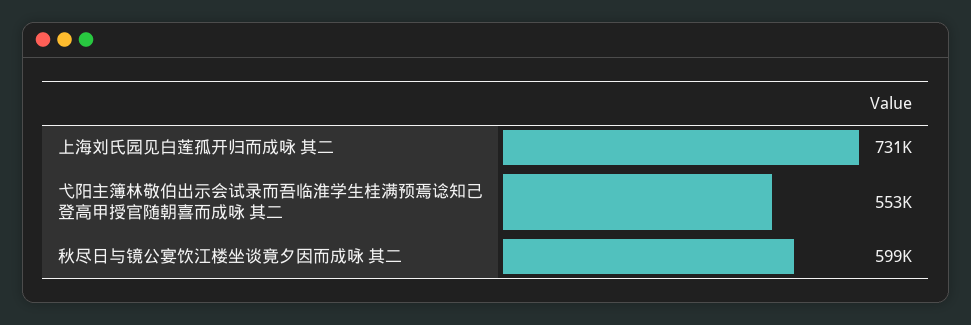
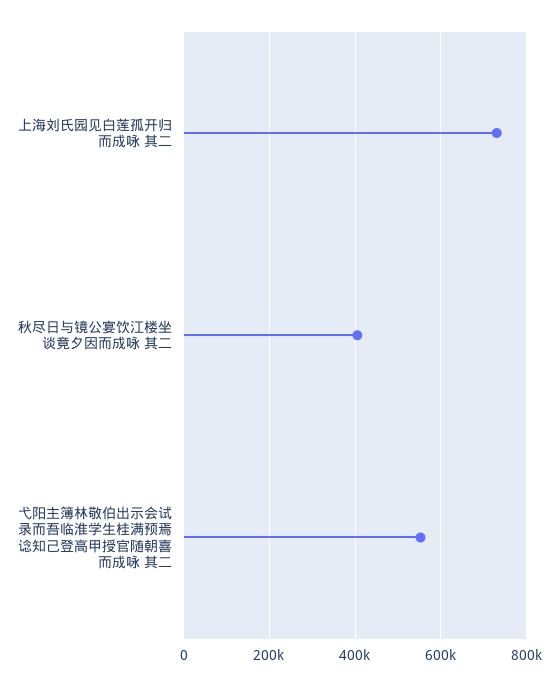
秋尽日与镜公宴饮江楼坐谈竟夕因而成咏 其二: 599000 -> 400000

